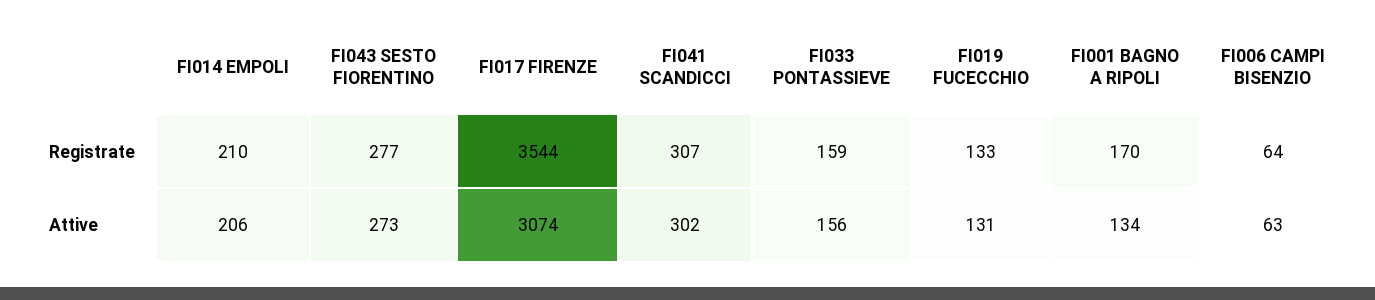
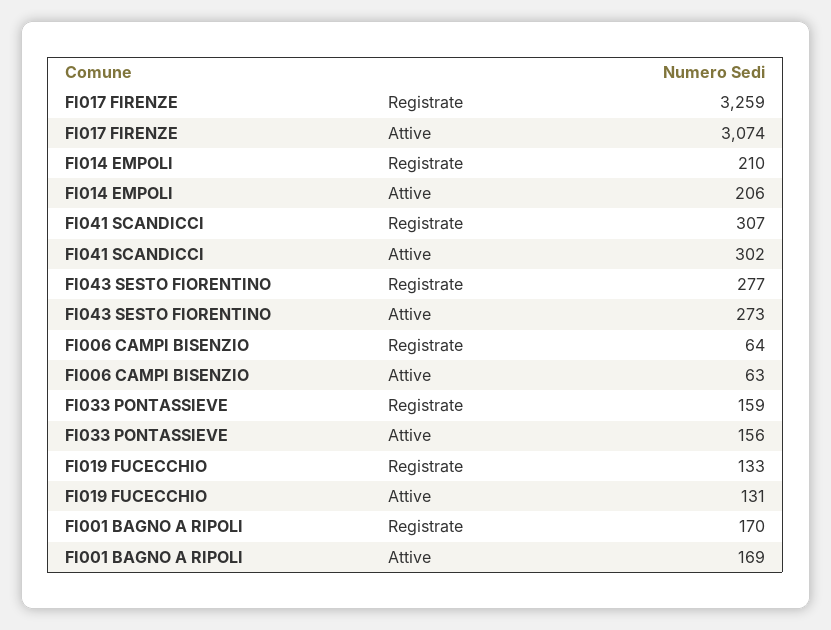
FI017 FIRENZE, Registrate: 3544 -> 3259
FI001 BAGNO A RIPOLI, Attive: 134 -> 169

